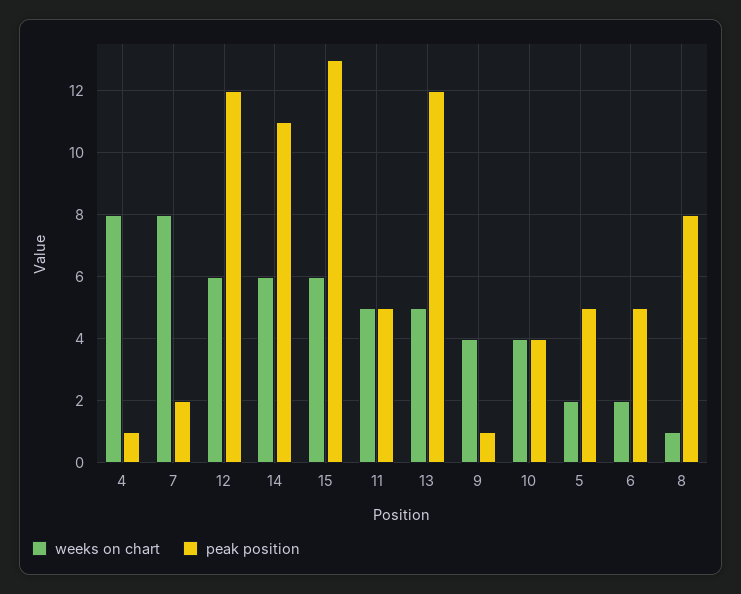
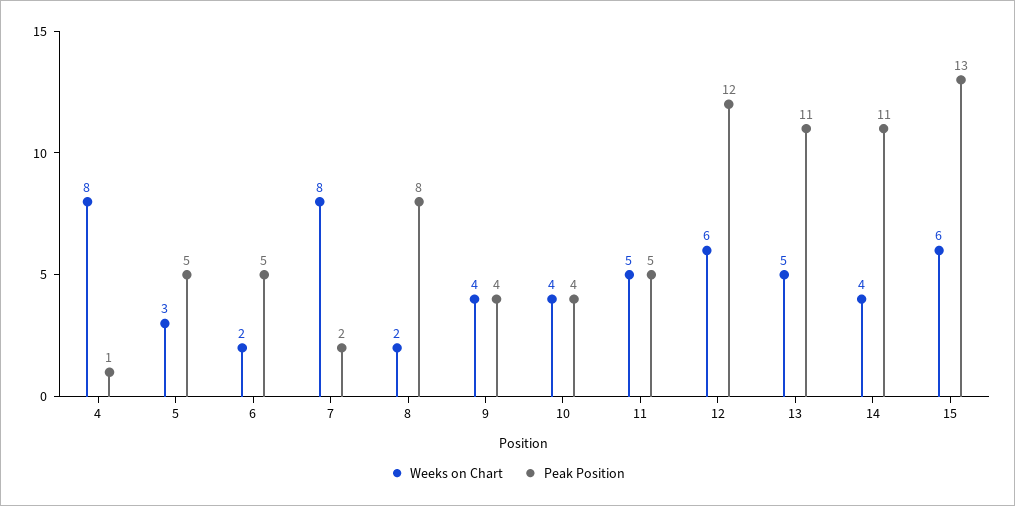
weeks on chart, 14: 6 -> 4
peak position, 13: 12 -> 11
peak position, 9: 1 -> 4
weeks on chart, 5: 2 -> 3
weeks on chart, 8: 1 -> 2

